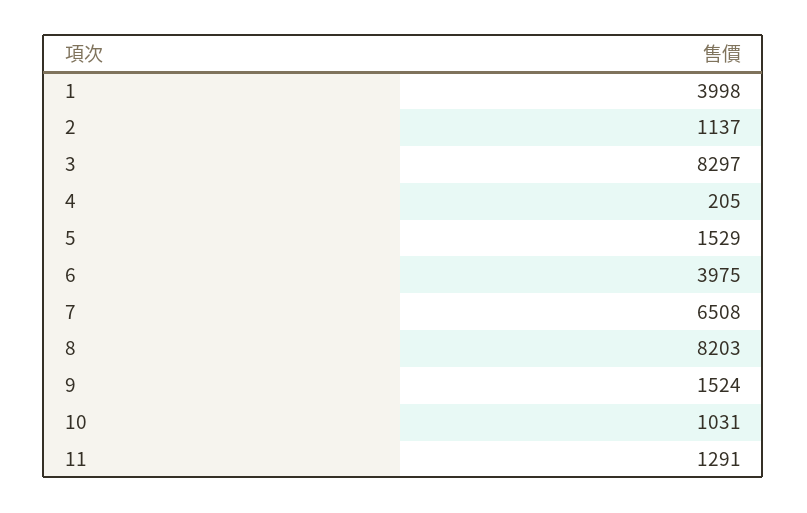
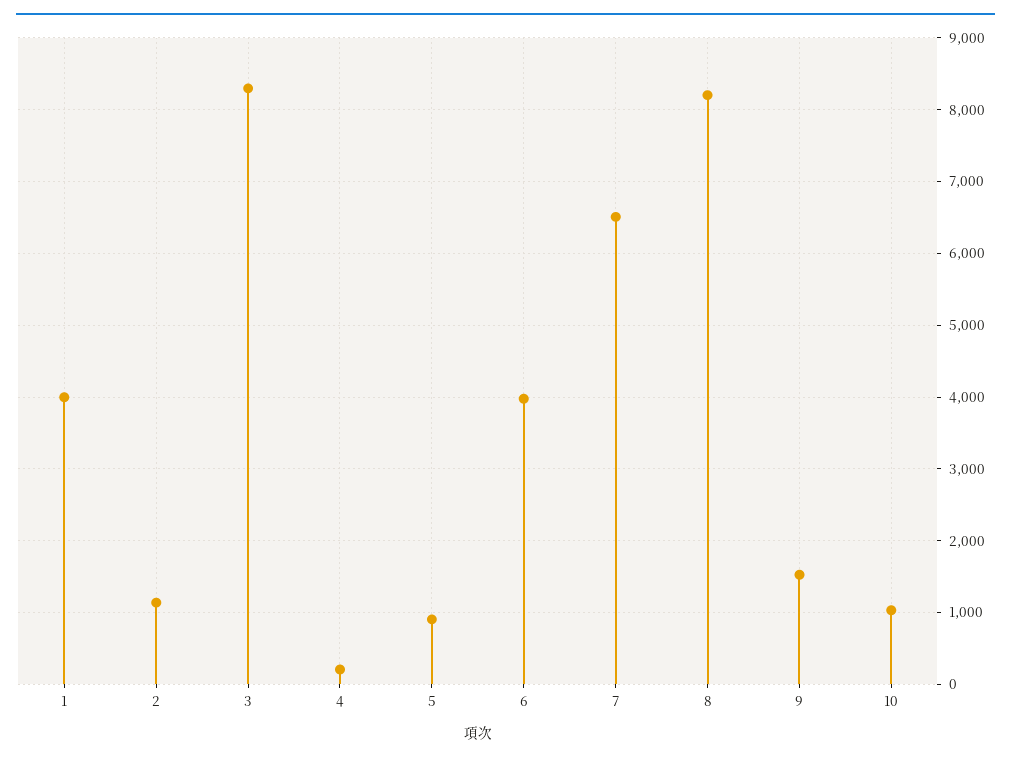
5: 1529 -> 900
11: 1291 -> none

